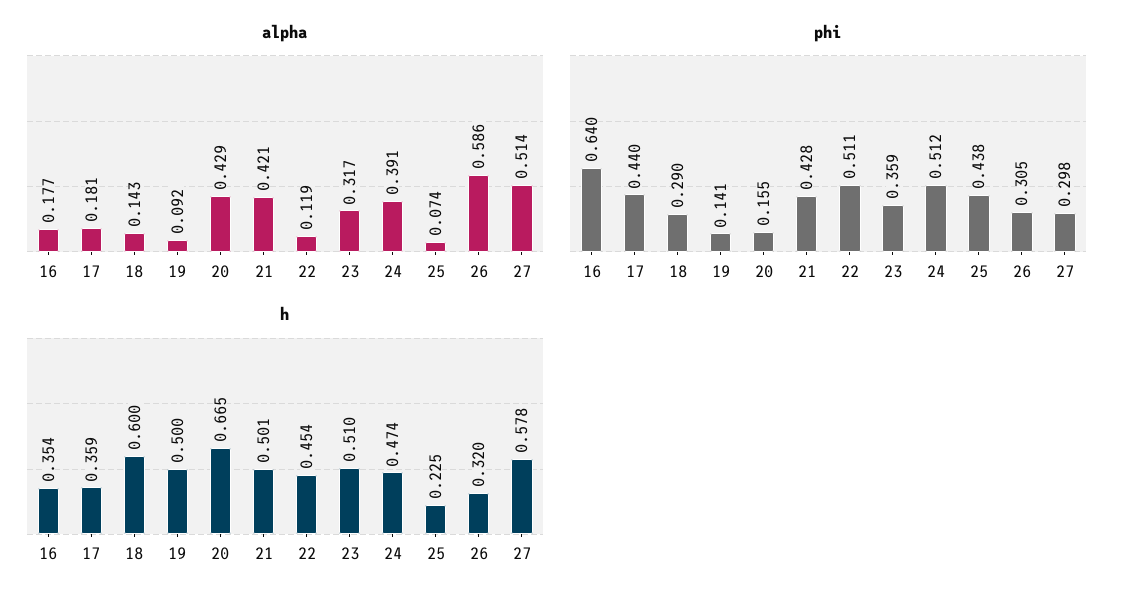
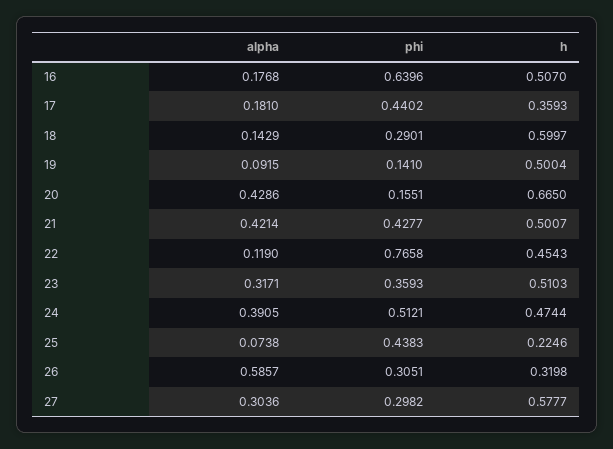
alpha, 27: 0.514 -> 0.3036
phi, 22: 0.511 -> 0.7658
h, 16: 0.354 -> 0.507

